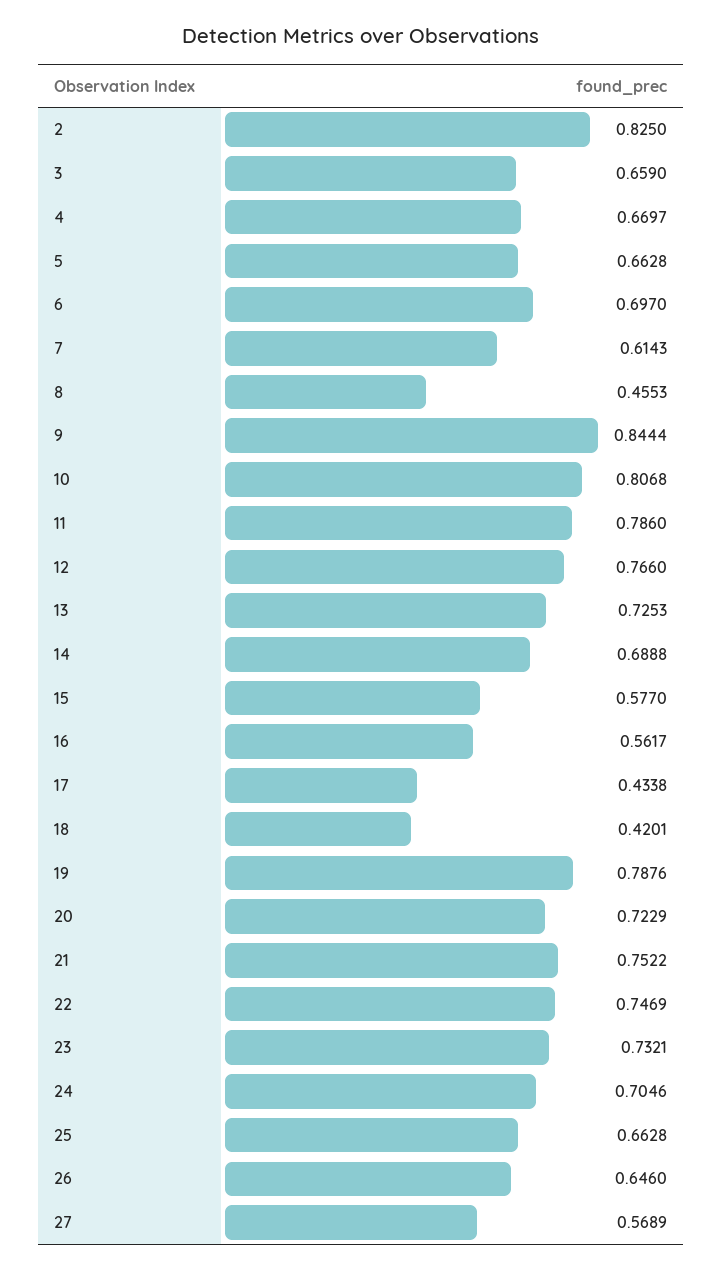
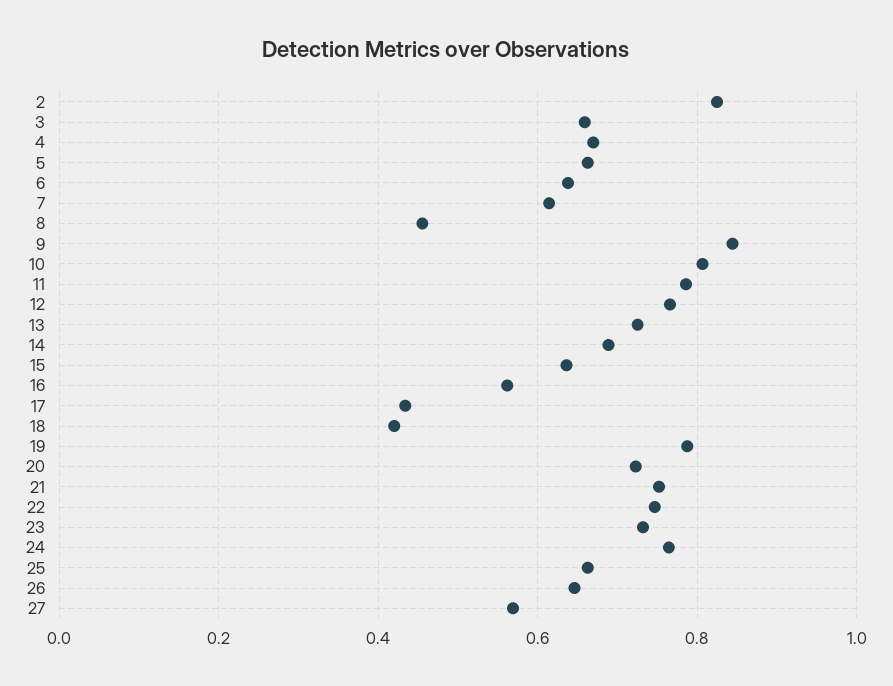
6: 0.697 -> 0.64
15: 0.577 -> 0.64
24: 0.7046 -> 0.76

